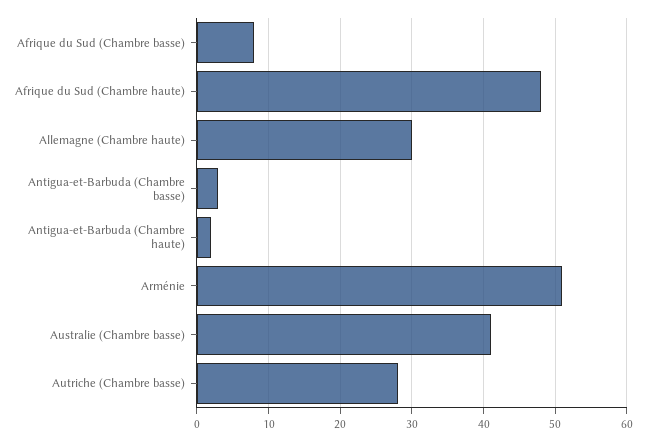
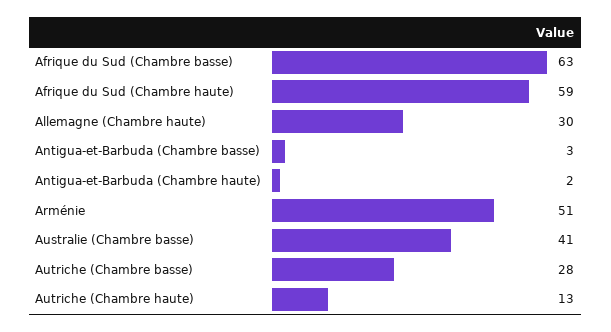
Afrique du Sud (Chambre basse): 8 -> 63
Afrique du Sud (Chambre haute): 48 -> 59
Autriche (Chambre haute): none -> 13

